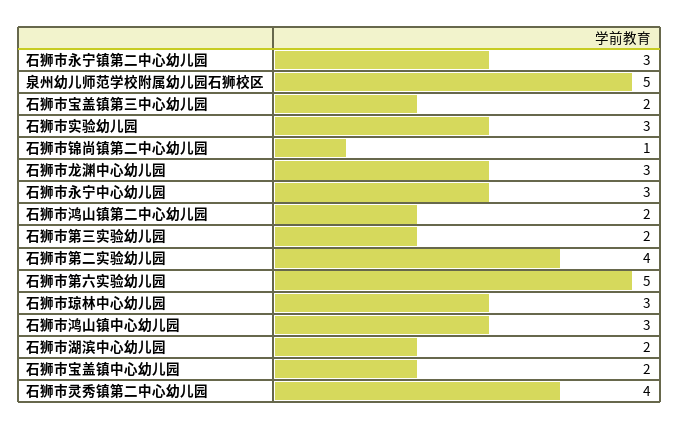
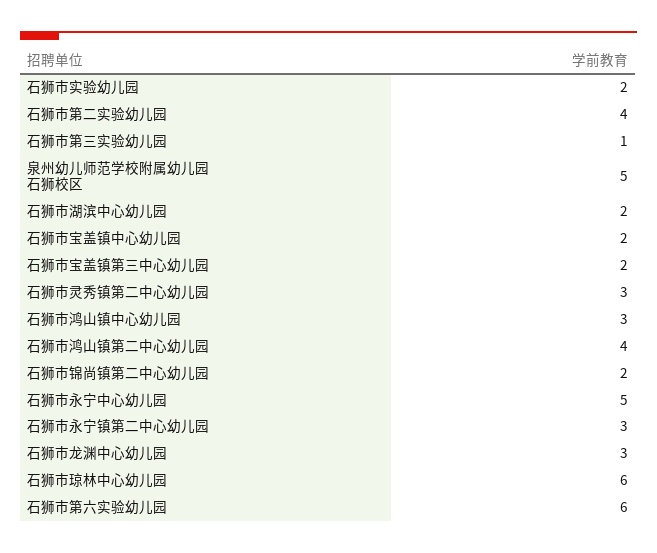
石狮市实验幼儿园: 3 -> 2
石狮市锦尚镇第二中心幼儿园: 1 -> 2
石狮市永宁中心幼儿园: 3 -> 5
石狮市鸿山镇第二中心幼儿园: 2 -> 4
石狮市第三实验幼儿园: 2 -> 1
石狮市第六实验幼儿园: 5 -> 6
石狮市琼林中心幼儿园: 3 -> 6
石狮市灵秀镇第二中心幼儿园: 4 -> 3

